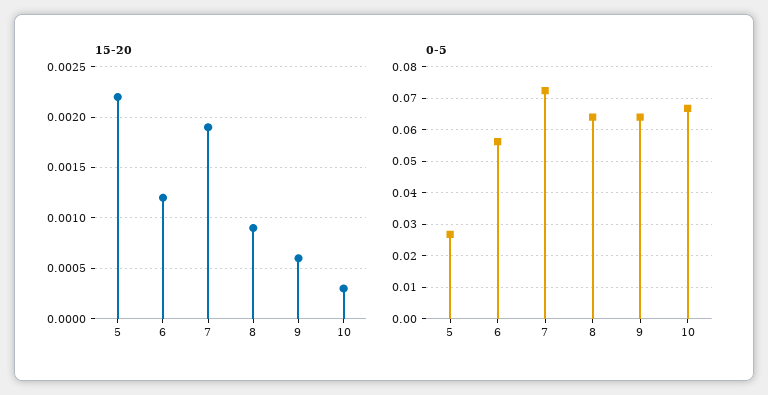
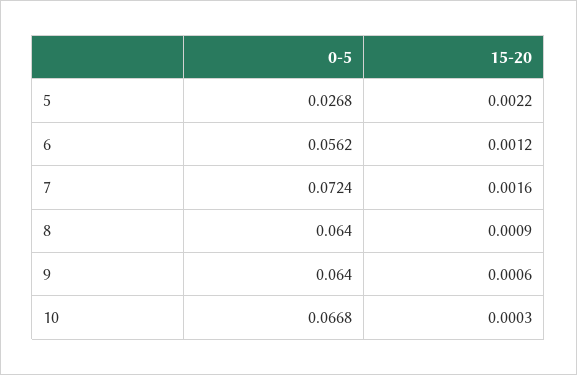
15-20, 7: 0.0019 -> 0.0016

